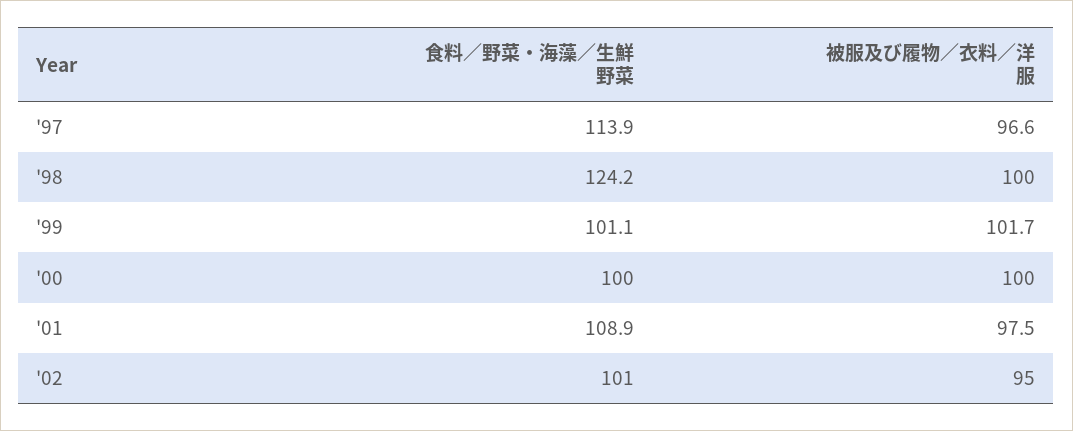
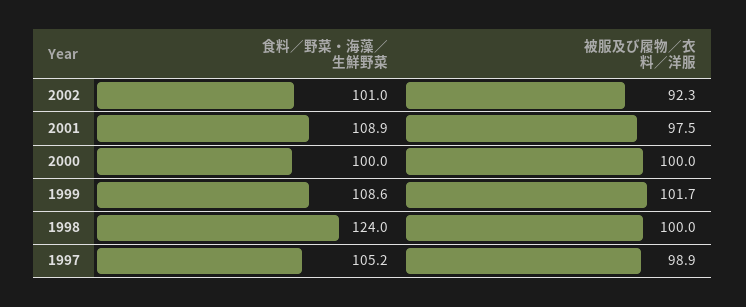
食料／野菜・海藻／生鮮野菜, '97: 113.9 -> 105.2
被服及び履物／衣料／洋服, '97: 96.6 -> 98.9
食料／野菜・海藻／生鮮野菜, '98: 124.2 -> 124
食料／野菜・海藻／生鮮野菜, '99: 101.1 -> 108.6
被服及び履物／衣料／洋服, '02: 95 -> 92.3

